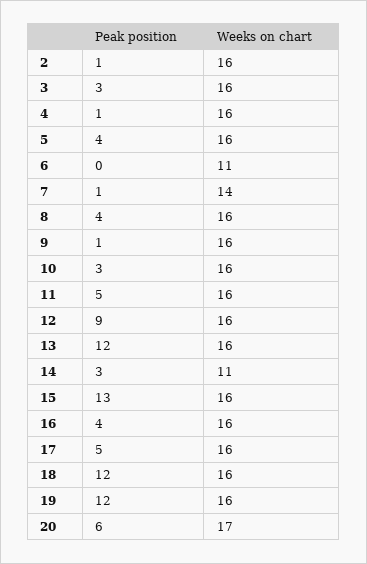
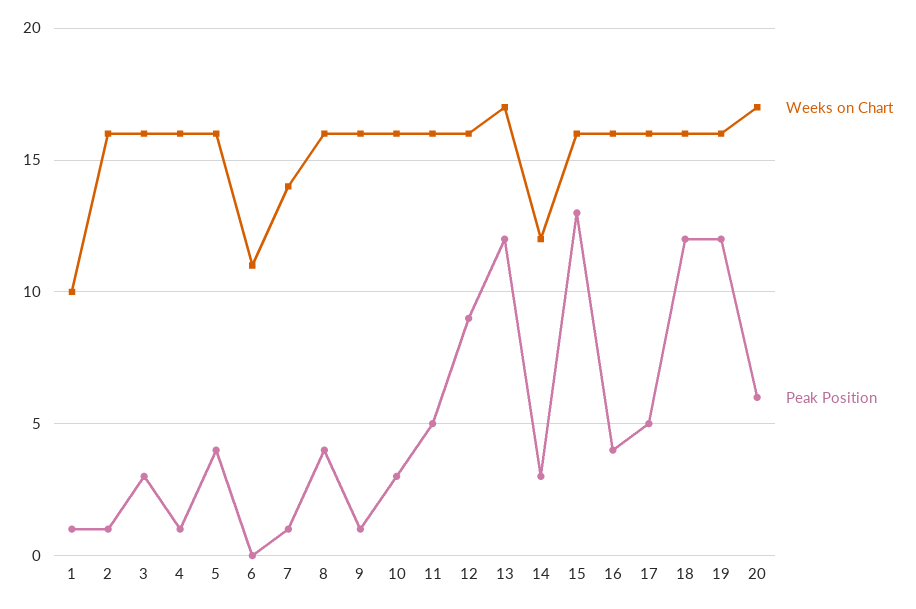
Weeks on chart, 13: 16 -> 17
Weeks on chart, 14: 11 -> 12
Weeks on chart, 1: none -> 10
Peak position, 1: none -> 1

